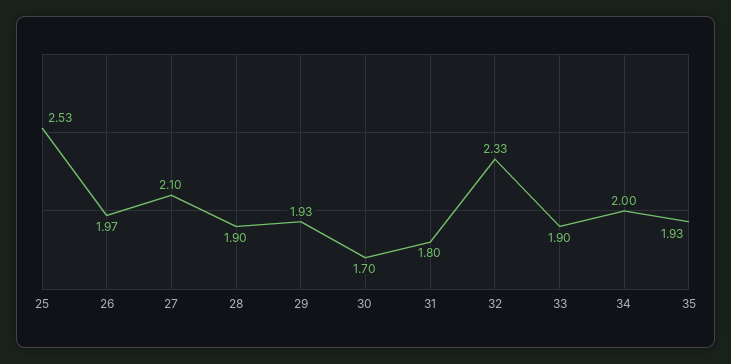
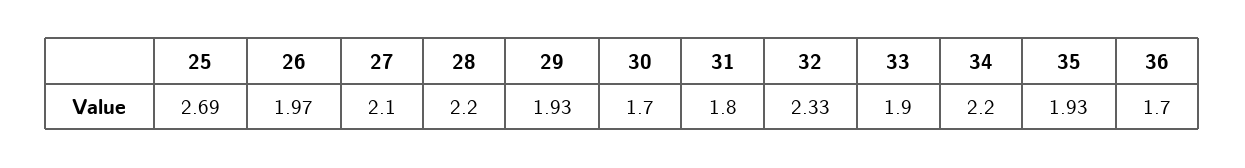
25: 2.53 -> 2.69
28: 1.9 -> 2.2
34: 2 -> 2.2
36: none -> 1.7

